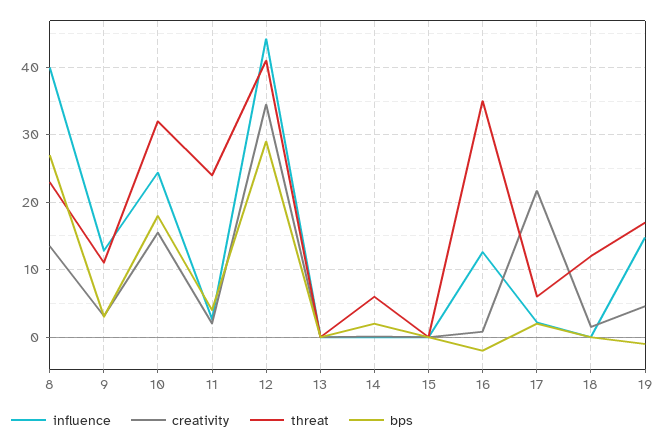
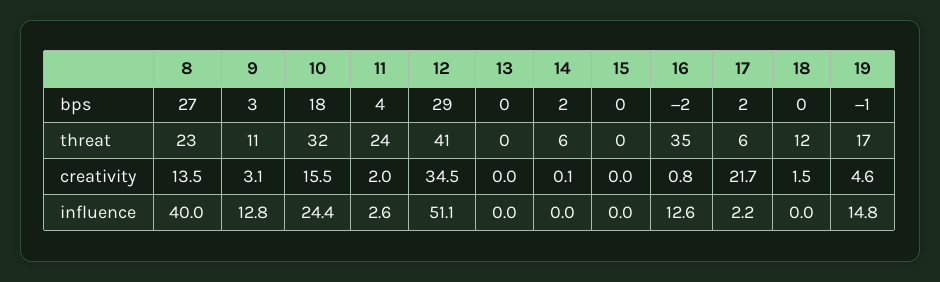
influence, 12: 44 -> 51.1

